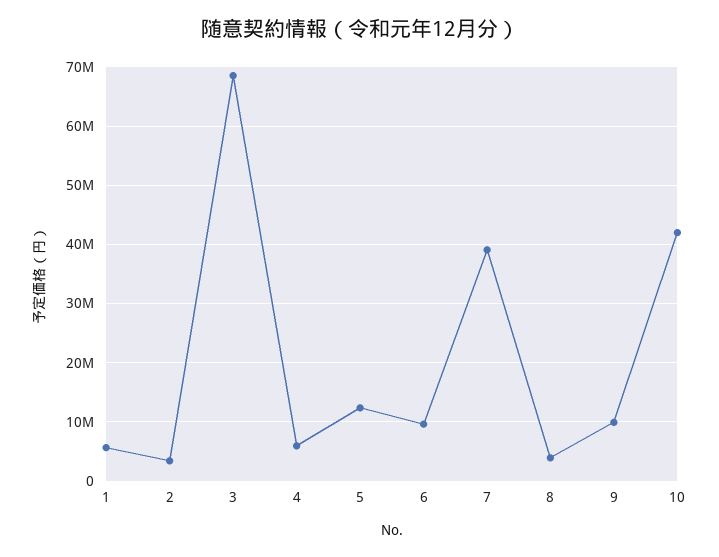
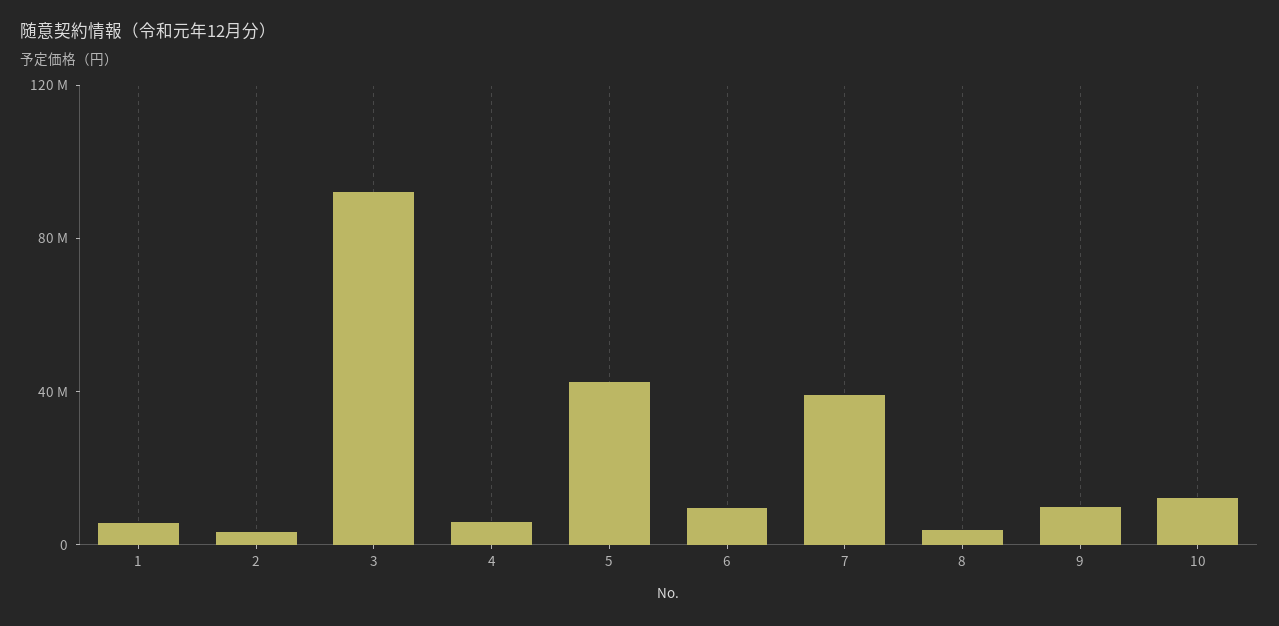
3: 68000000 -> 90000000
5: 12000000 -> 40000000
10: 42000000 -> 10000000

